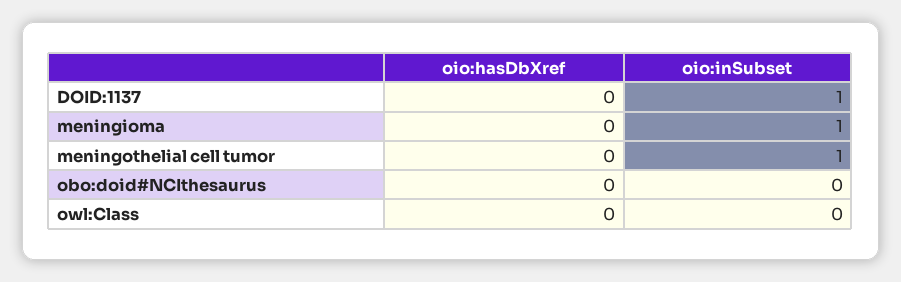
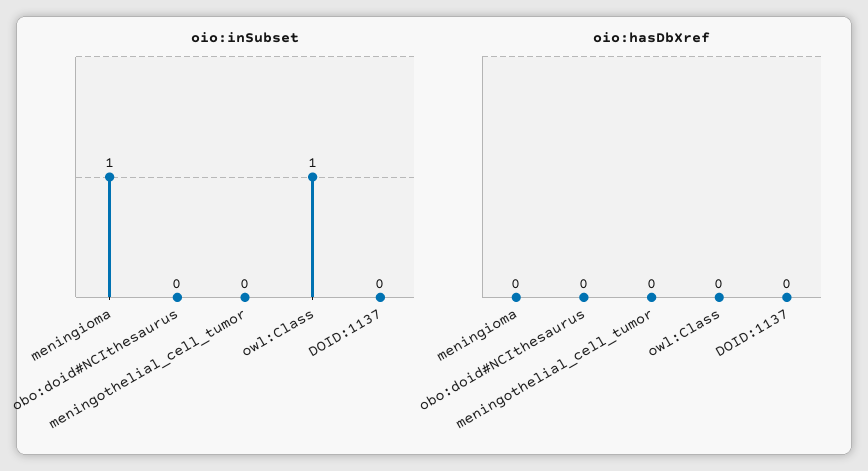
oio:inSubset, DOID:1137: 1 -> 0
oio:inSubset, meningothelial cell tumor: 1 -> 0
oio:inSubset, owl:Class: 0 -> 1

